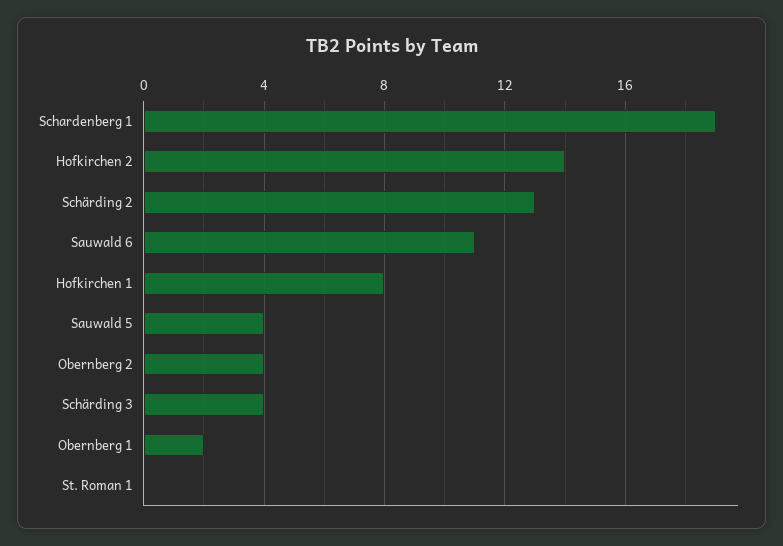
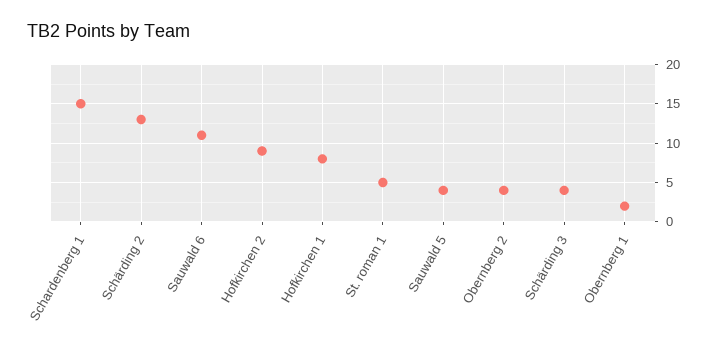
Schardenberg 1: 19 -> 15
Hofkirchen 2: 14 -> 9
St. Roman 1: 0 -> 5

